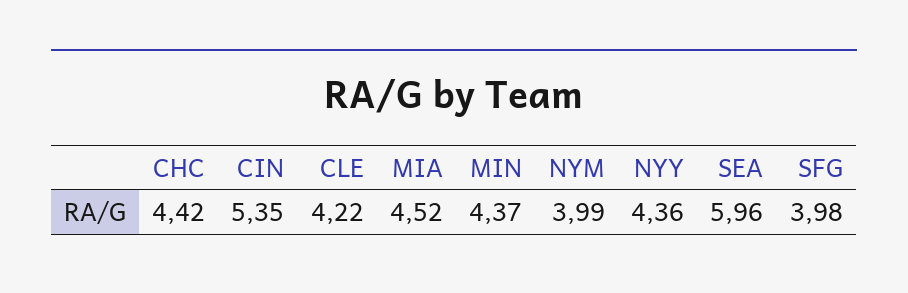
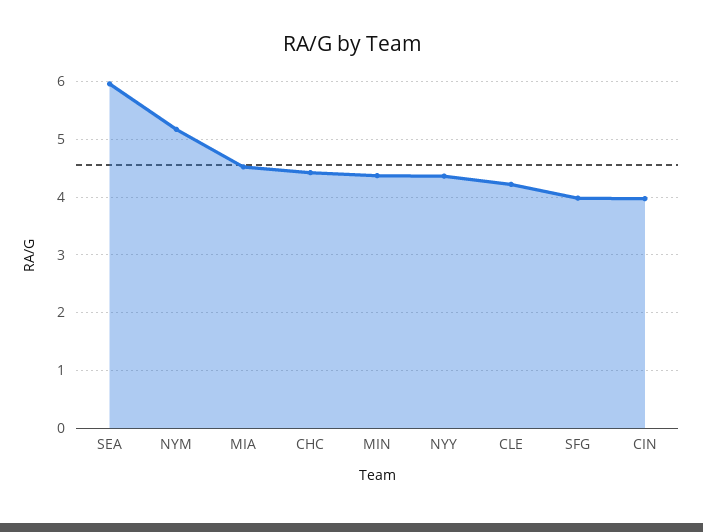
CIN: 5.35 -> 4
NYM: 3.99 -> 5.2

